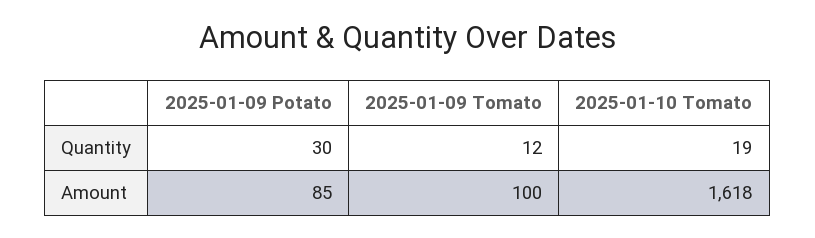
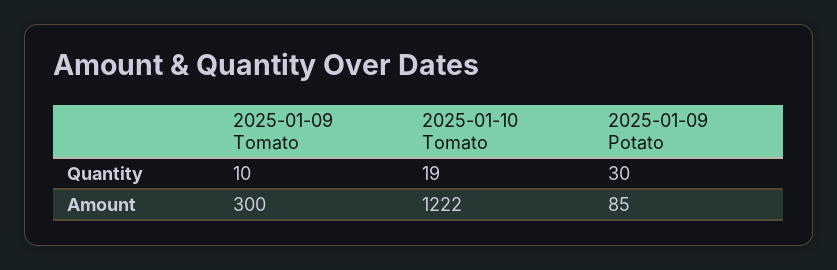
2025-01-09 Tomato, Quantity: 12 -> 10
2025-01-09 Tomato, Amount: 100 -> 300
2025-01-10 Tomato, Amount: 1618 -> 1222

